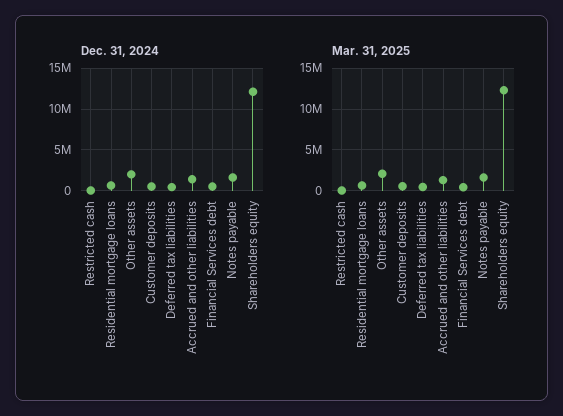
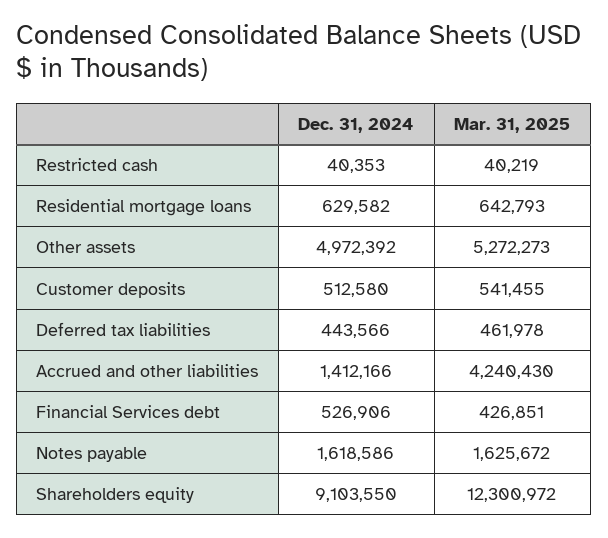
Dec. 31, 2024, Other assets: 2000000 -> 4972392
Dec. 31, 2024, Shareholders equity: 12000000 -> 9103550
Mar. 31, 2025, Other assets: 2000000 -> 5272273
Mar. 31, 2025, Accrued and other liabilities: 1000000 -> 4240430

